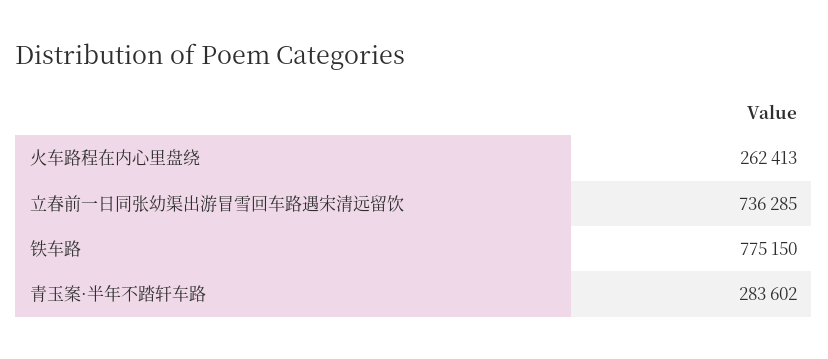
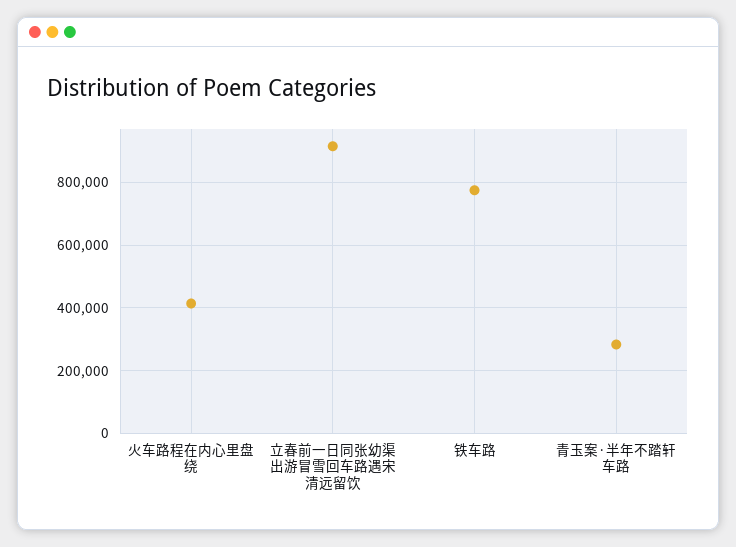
火车路程在内心里盘绕: 262413 -> 420000
立春前一日同张幼渠出游冒雪回车路遇宋清远留饮: 736285 -> 920000

